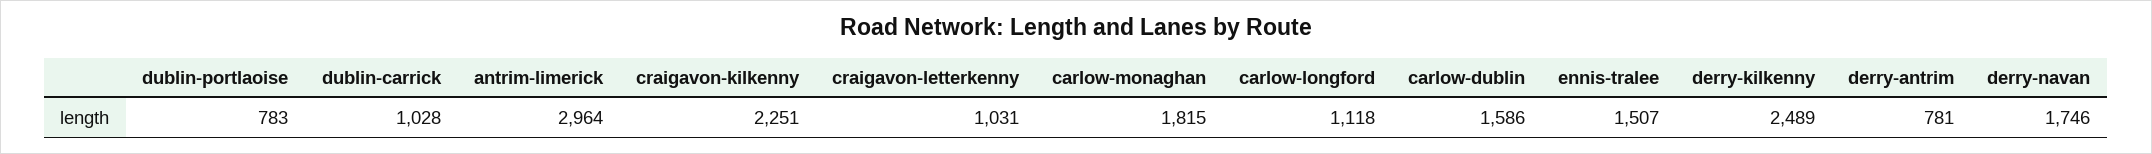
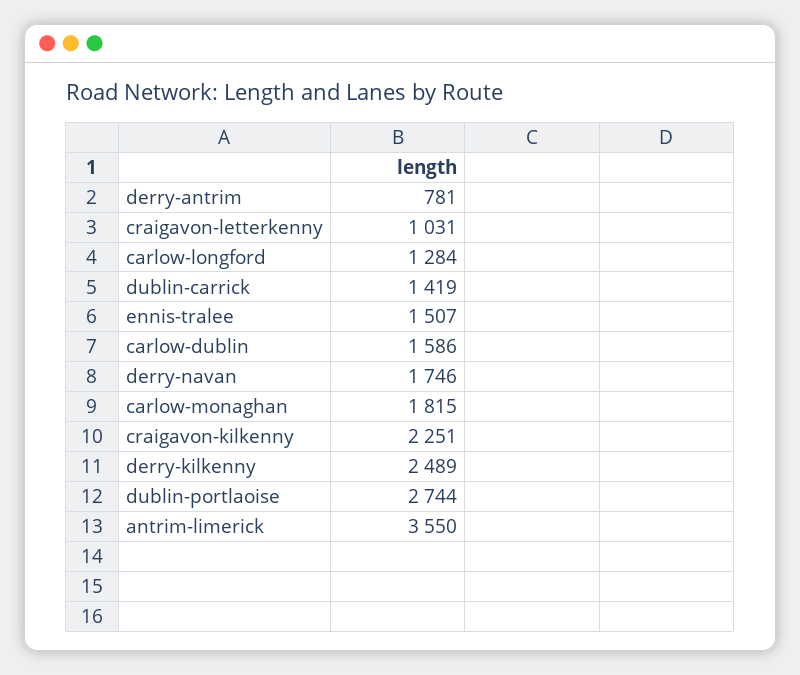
dublin-portlaoise: 783 -> 2744
dublin-carrick: 1028 -> 1419
antrim-limerick: 2964 -> 3550
carlow-longford: 1118 -> 1284

